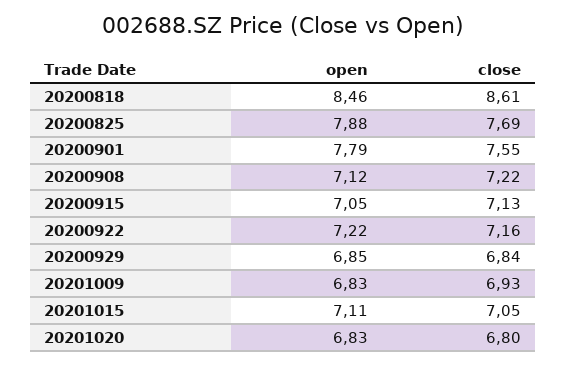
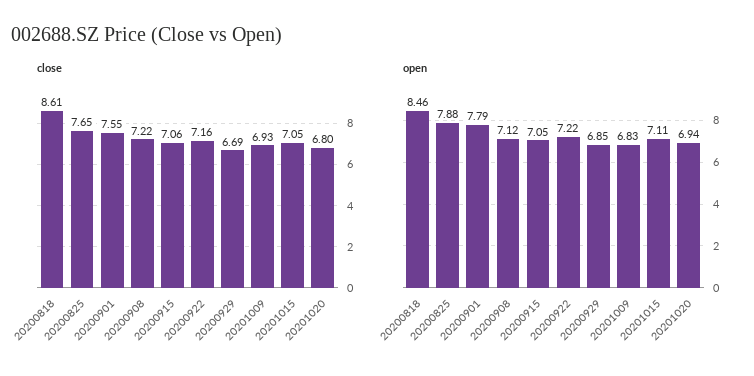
close, 20200825: 7.69 -> 7.65
close, 20200915: 7.13 -> 7.06
close, 20200929: 6.84 -> 6.69
open, 20201020: 6.83 -> 6.94

